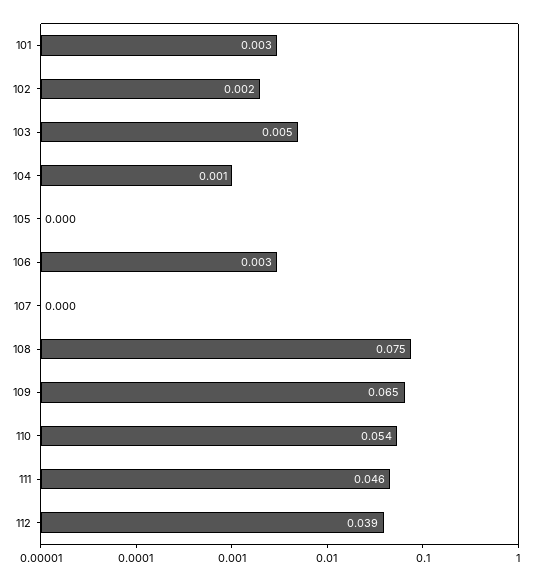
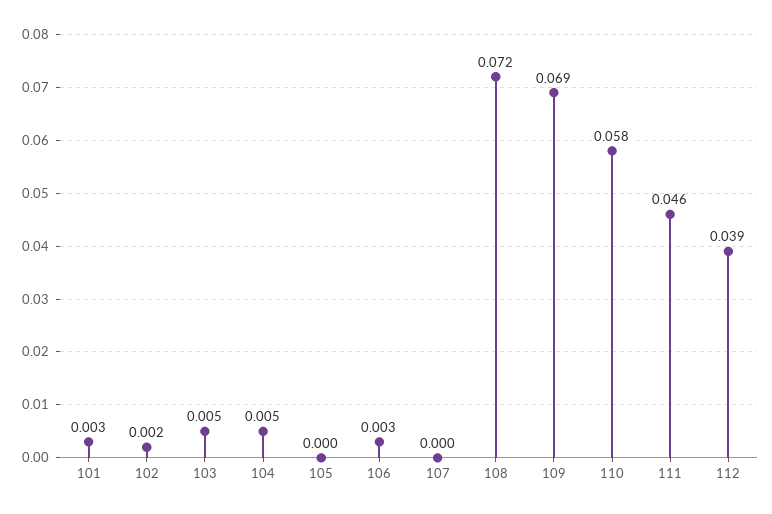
104: 0.001 -> 0.005
108: 0.075 -> 0.072
109: 0.065 -> 0.069
110: 0.054 -> 0.058

